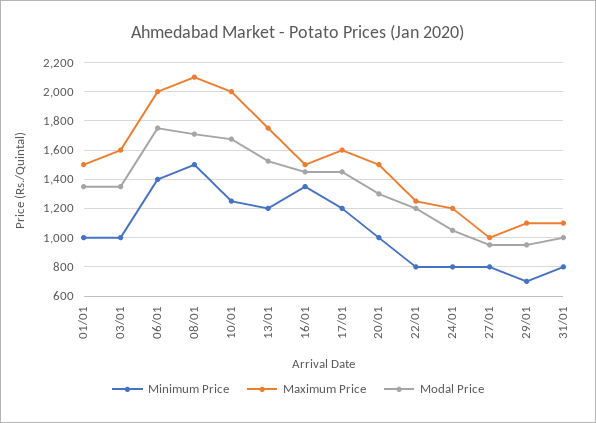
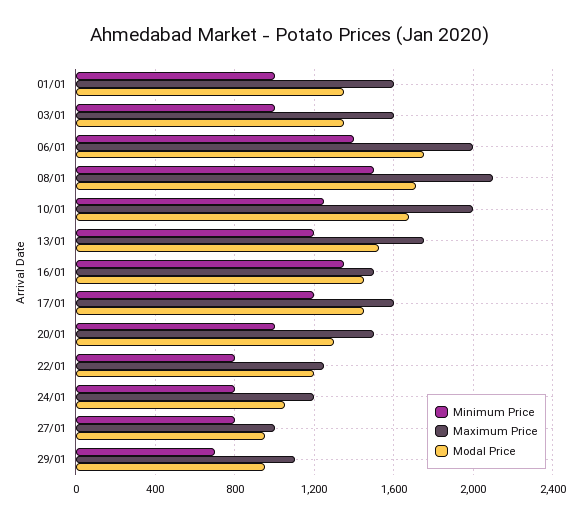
Maximum Price, 01/01: 1500 -> 1600
Minimum Price, 31/01: 800 -> none
Maximum Price, 31/01: 1100 -> none
Modal Price, 31/01: 1000 -> none

